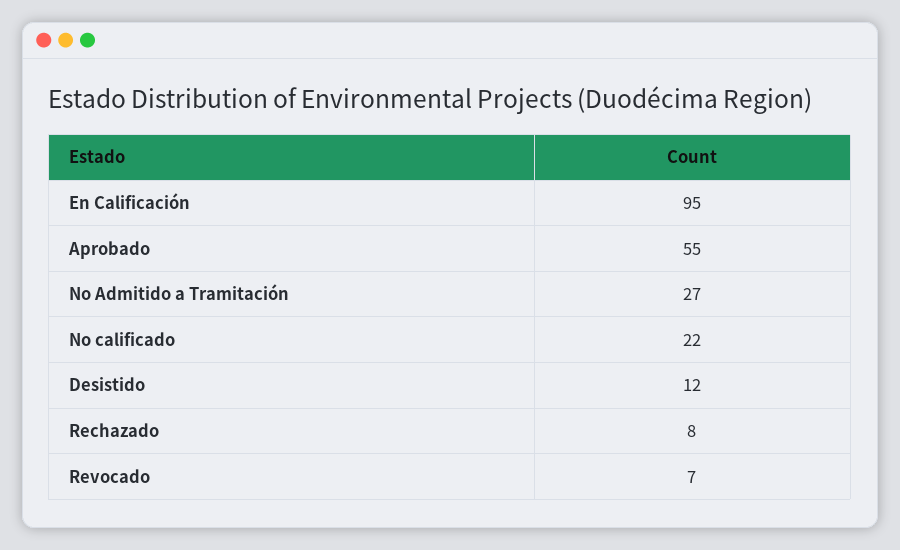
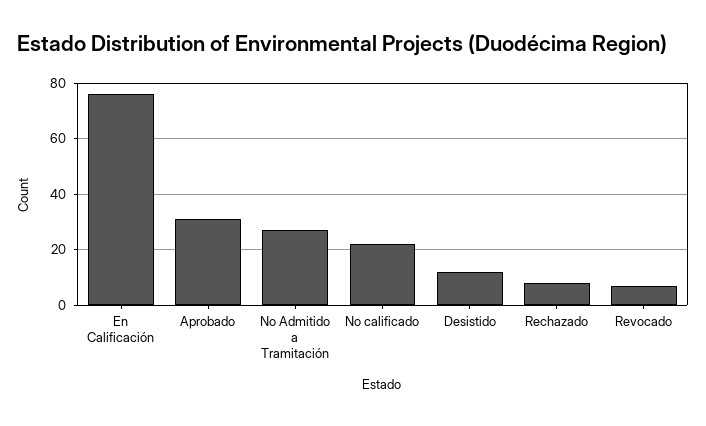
En Calificación: 95 -> 75
Aprobado: 55 -> 30

